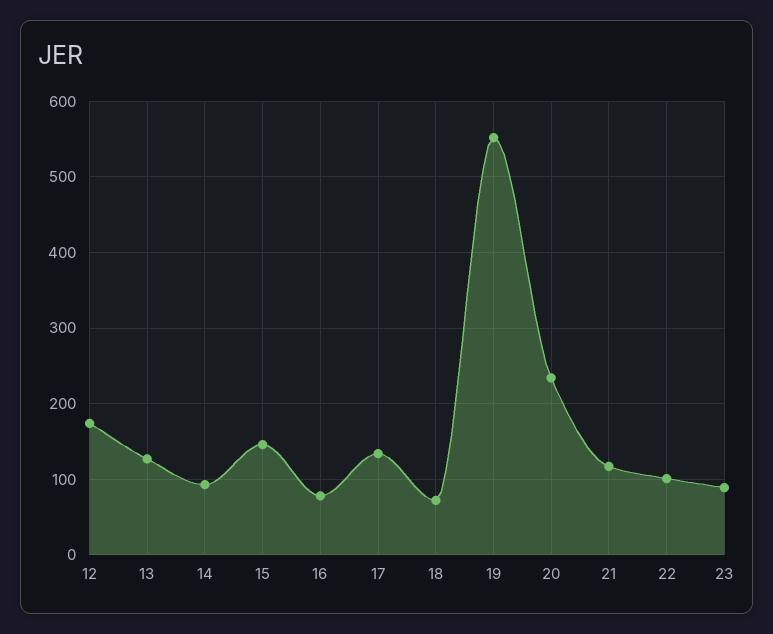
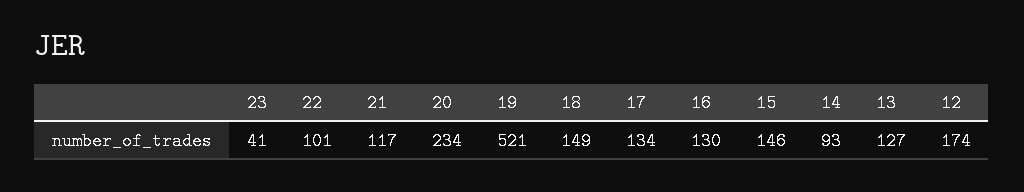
16: 80 -> 130
18: 70 -> 149
19: 550 -> 521
23: 90 -> 41

